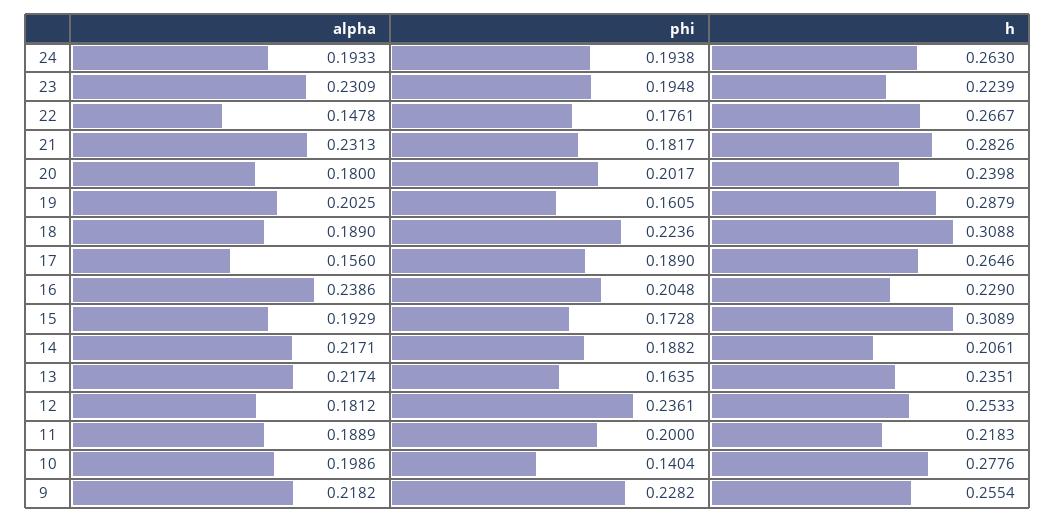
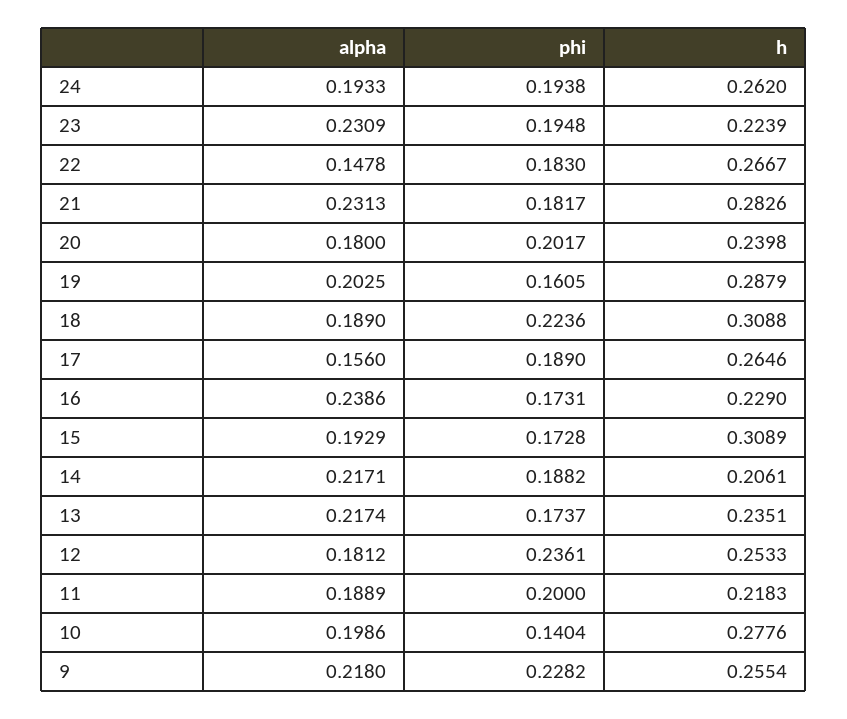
h, 24: 0.263 -> 0.262
phi, 22: 0.1761 -> 0.183
phi, 16: 0.2048 -> 0.1731
phi, 13: 0.1635 -> 0.1737
alpha, 9: 0.2182 -> 0.218

